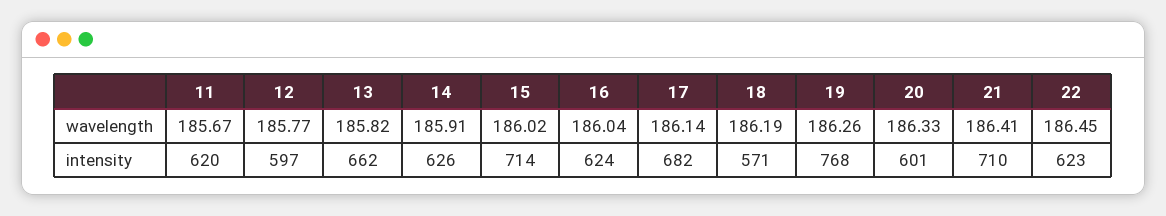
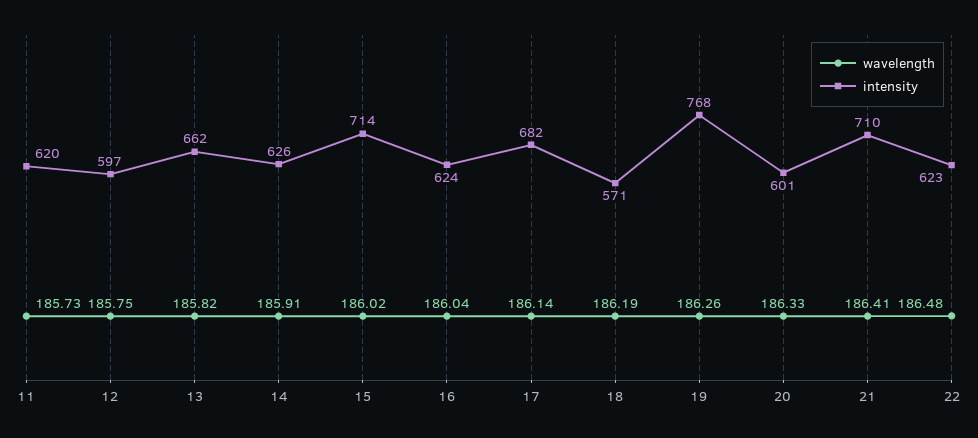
wavelength, 11: 185.67 -> 185.73
wavelength, 12: 185.77 -> 185.75
wavelength, 22: 186.45 -> 186.48

